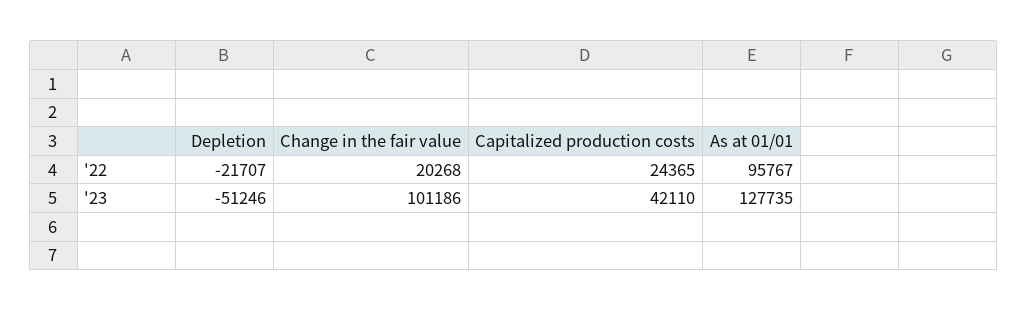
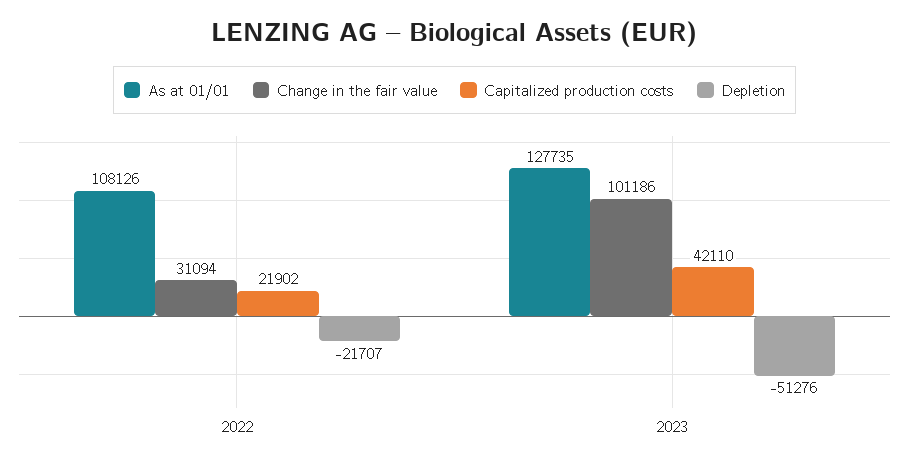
Change in the fair value, '22: 20268 -> 31094
Capitalized production costs, '22: 24365 -> 21902
As at 01/01, '22: 95767 -> 108126
Depletion, '23: -51246 -> -51276

